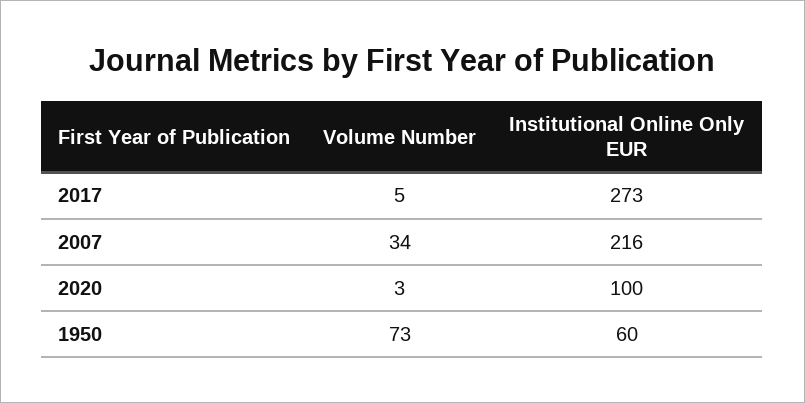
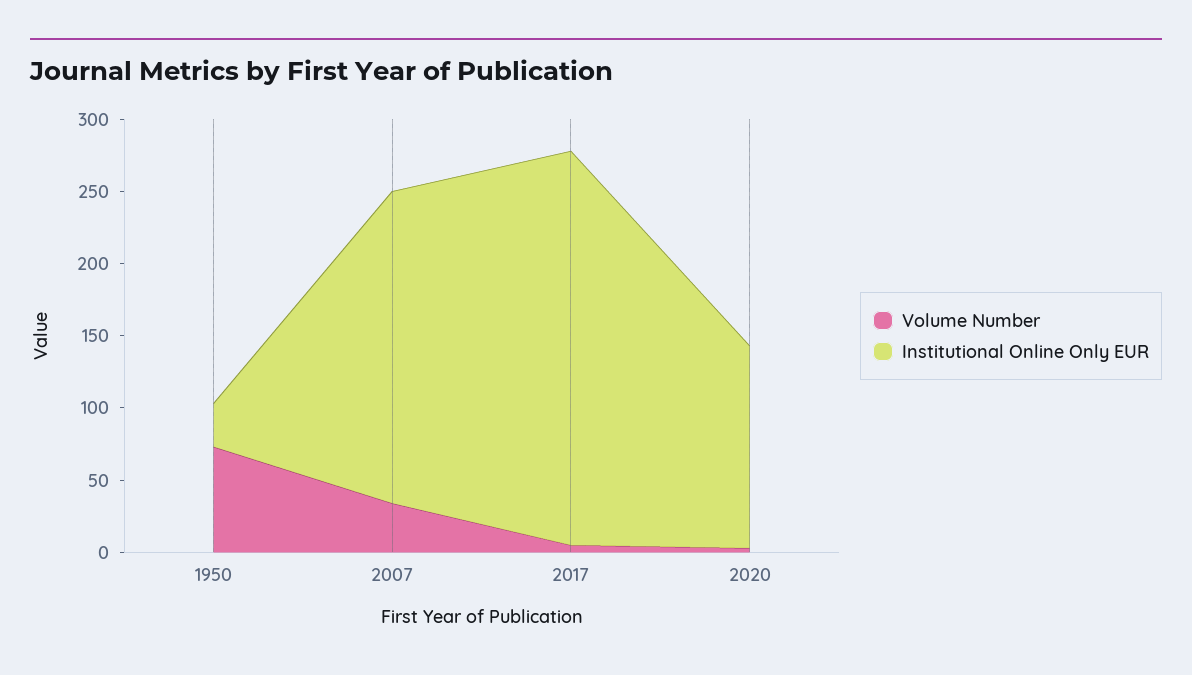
Institutional Online Only EUR, 2020: 100 -> 140
Institutional Online Only EUR, 1950: 60 -> 30

